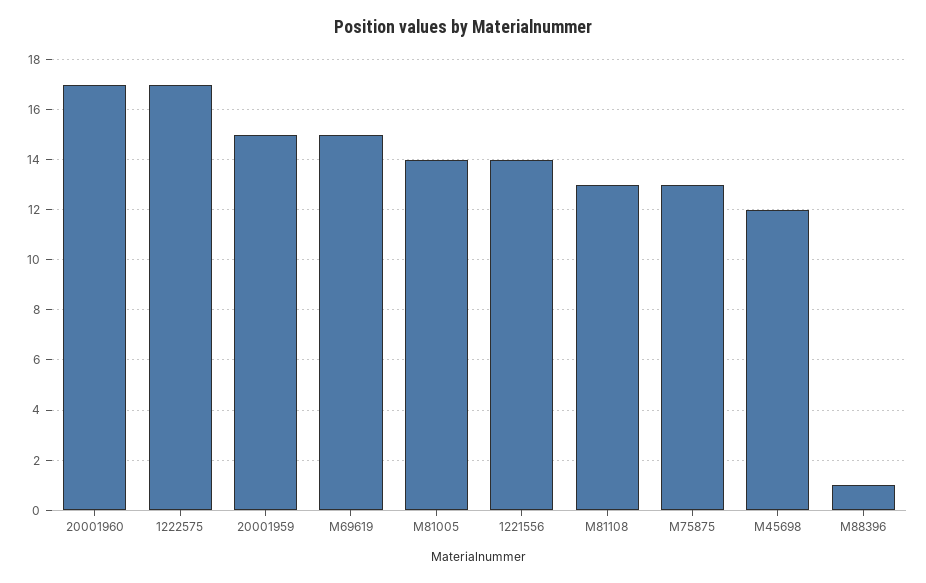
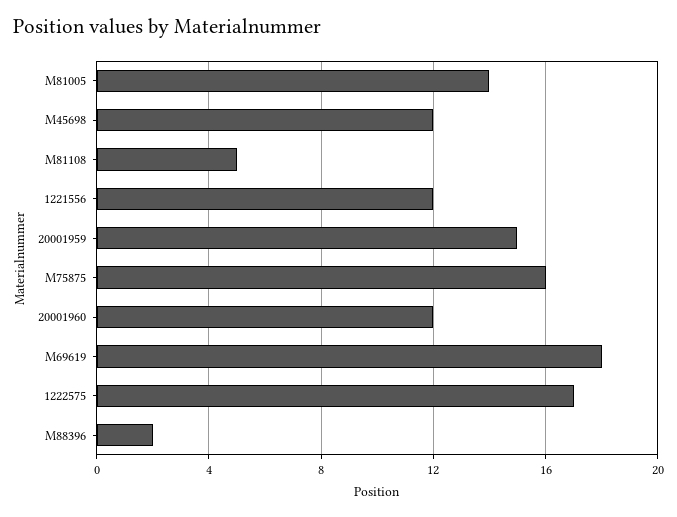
20001960: 17 -> 12
M69619: 15 -> 18
1221556: 14 -> 12
M81108: 13 -> 5
M75875: 13 -> 16
M88396: 1 -> 2

